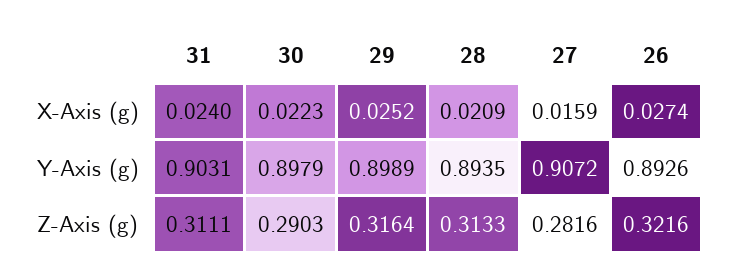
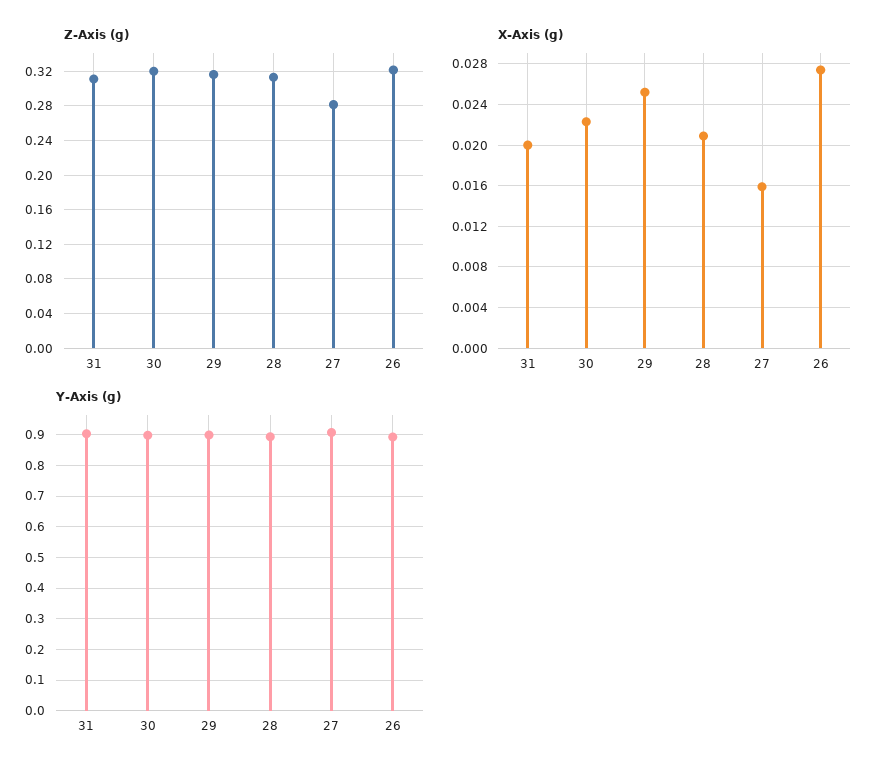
X-Axis (g), 31: 0.024 -> 0.02
Z-Axis (g), 30: 0.2903 -> 0.32

